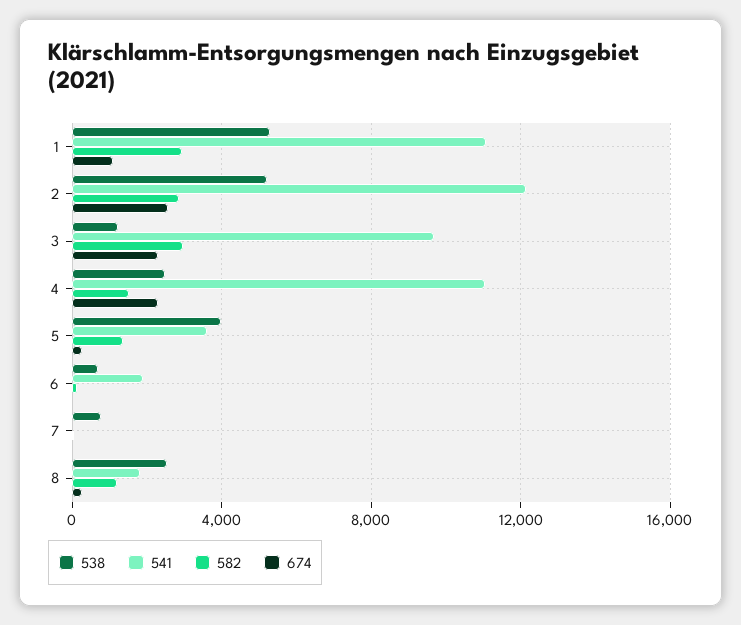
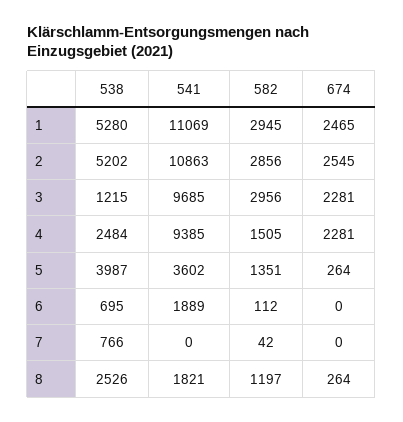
674, 1: 1000 -> 2465
541, 2: 12000 -> 10863
541, 4: 11000 -> 9385

